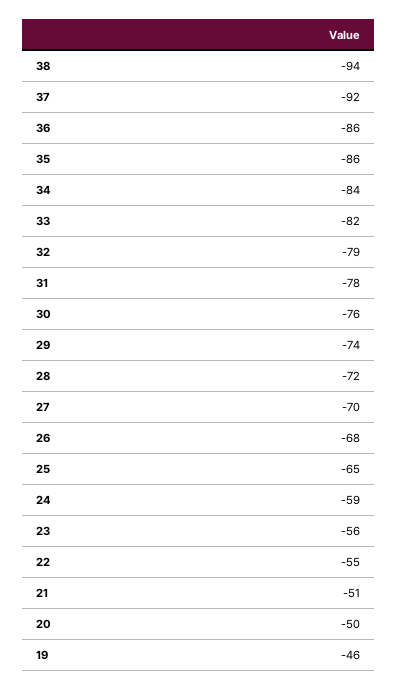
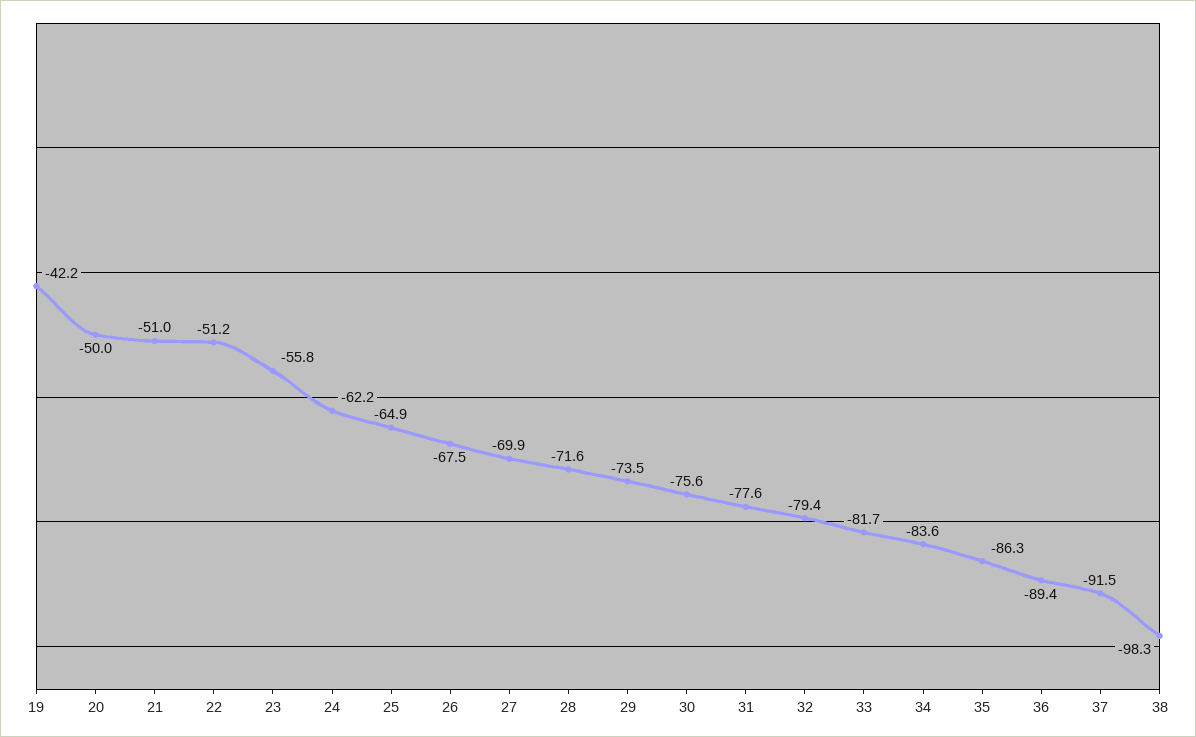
38: -94 -> -98.3
36: -86 -> -89.4
24: -59 -> -62.2
22: -55 -> -51.2
19: -46 -> -42.2

